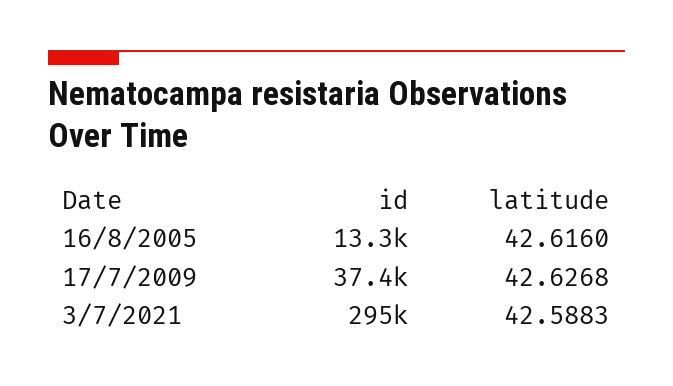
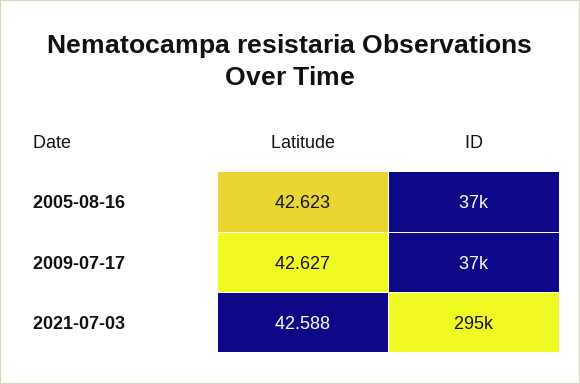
id, 16/8/2005: 13300 -> 37000
latitude, 16/8/2005: 42.616 -> 42.623

